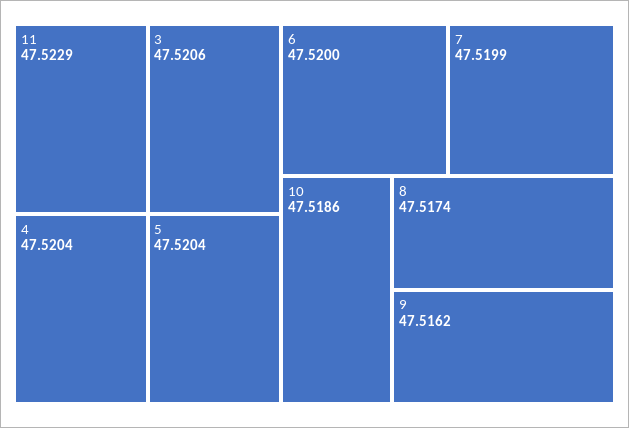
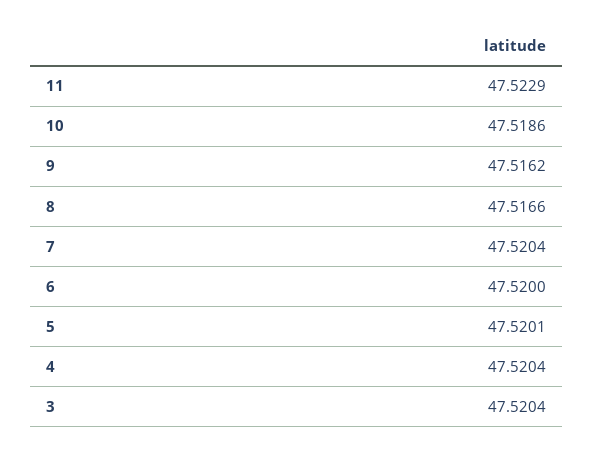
3: 47.5206 -> 47.5204
5: 47.5204 -> 47.5201
7: 47.5199 -> 47.5204
8: 47.5174 -> 47.5166

